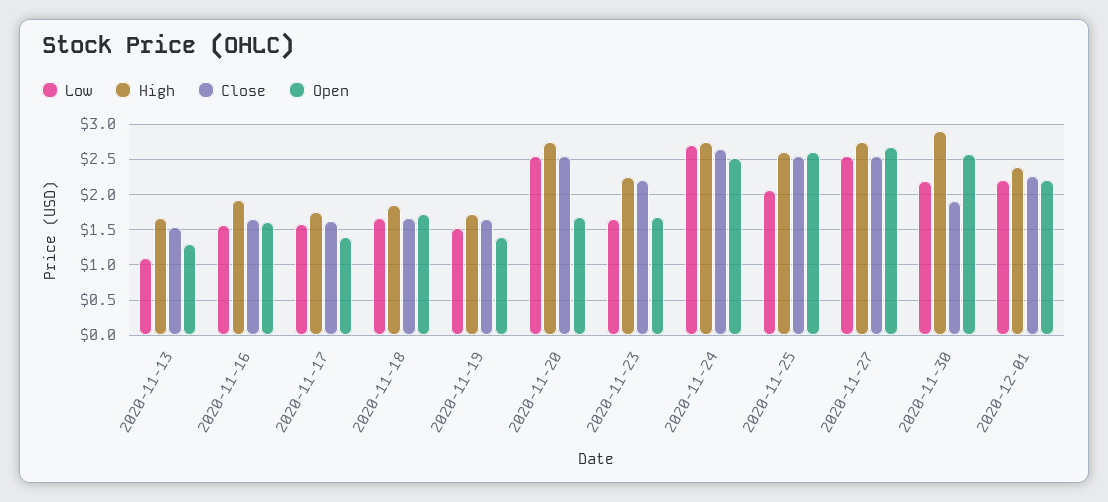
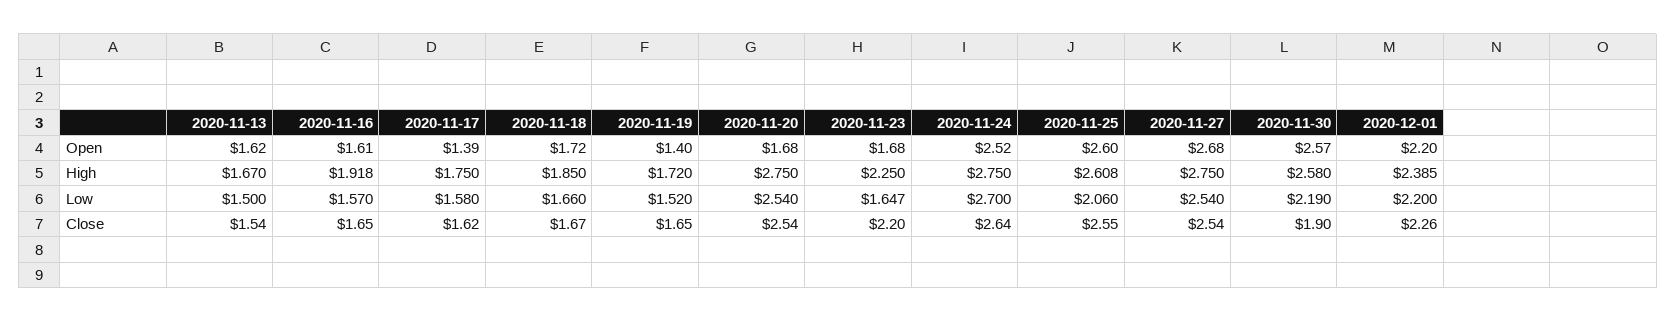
Low, 2020-11-13: 1.1 -> 1.5
Open, 2020-11-13: 1.3 -> 1.62
High, 2020-11-30: 2.9 -> 2.58

